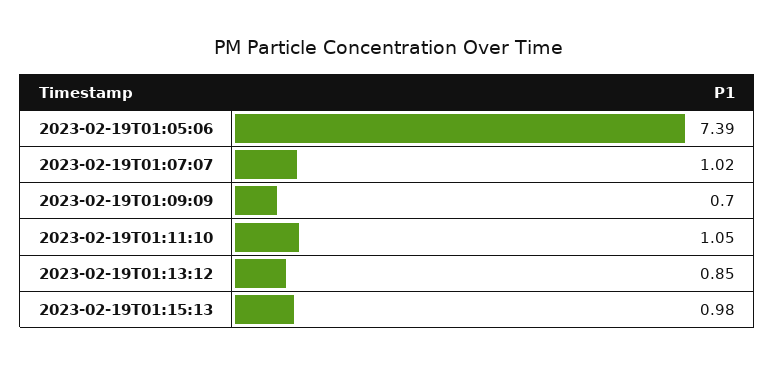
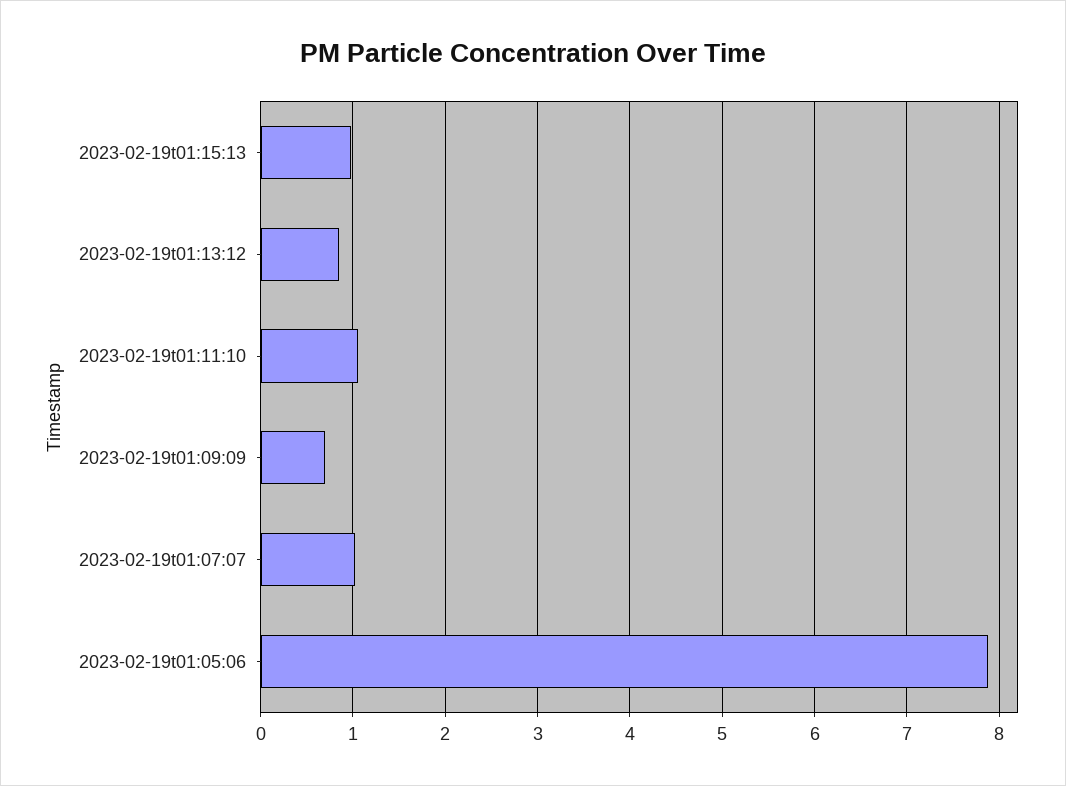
2023-02-19T01:05:06: 7.39 -> 7.9

